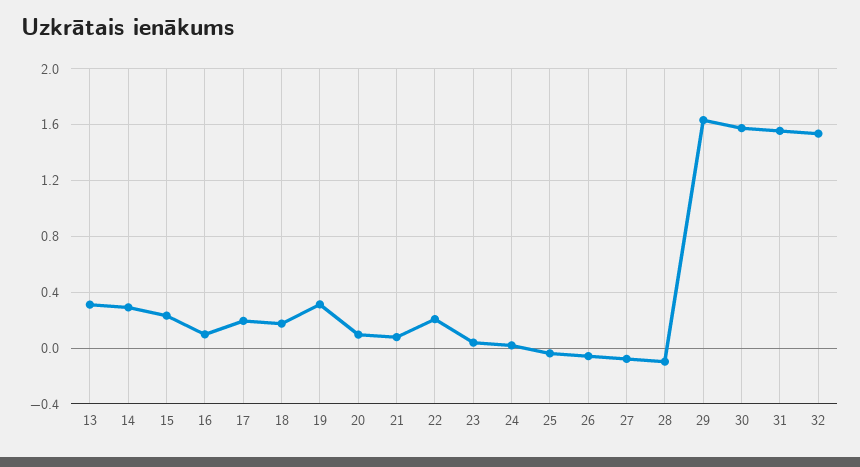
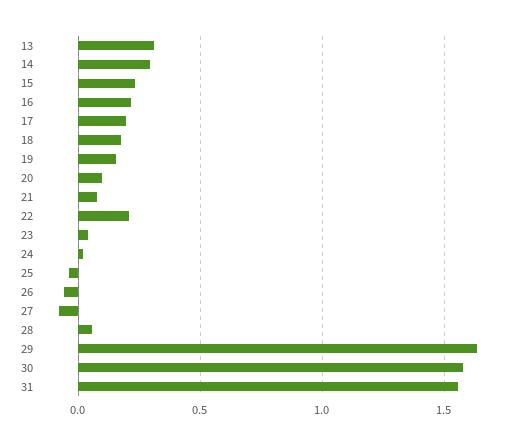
16: 0.1 -> 0.2
19: 0.3 -> 0.15
28: -0.1 -> 0.05
32: 1.55 -> none

